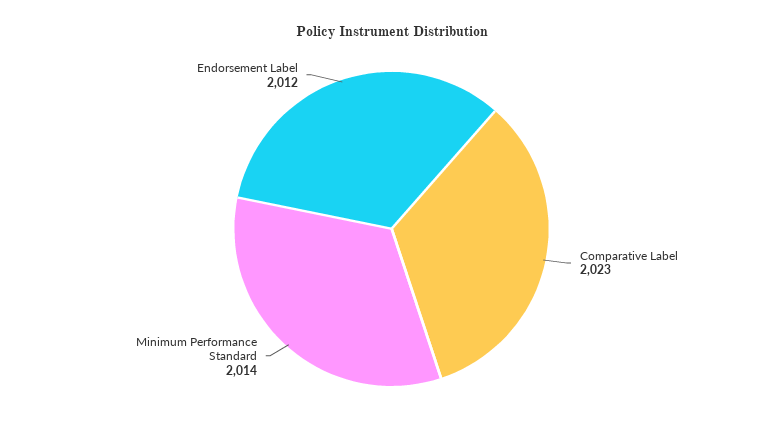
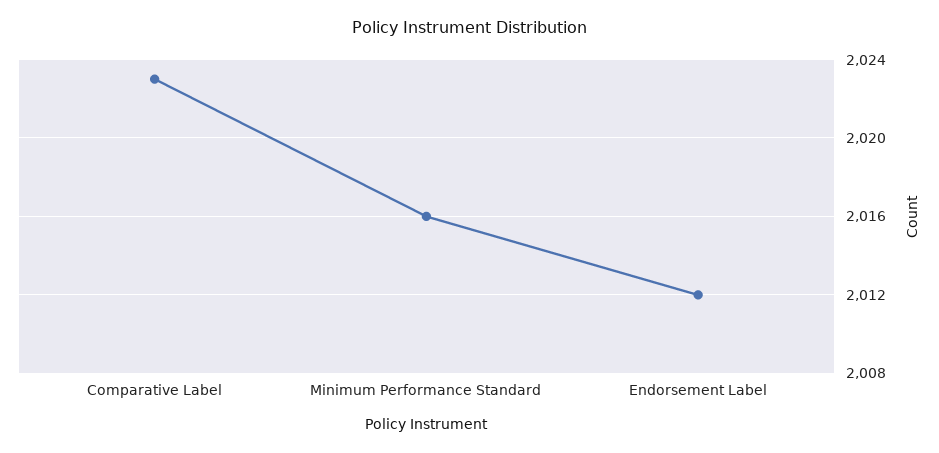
Minimum Performance Standard: 2014 -> 2016

